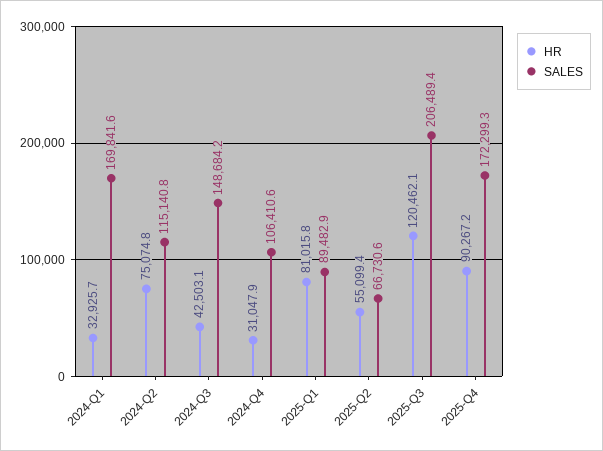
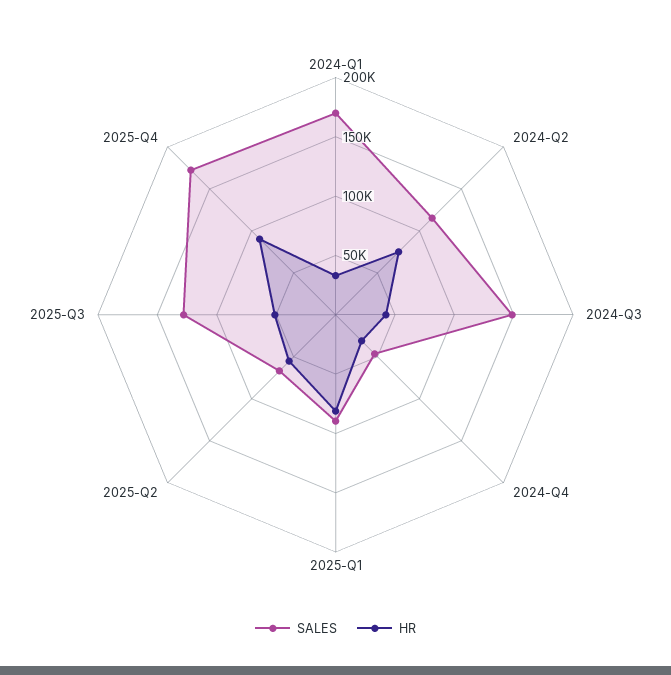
SALES, 2024-Q4: 106410.6 -> 50000
HR, 2025-Q3: 120462.1 -> 50000
SALES, 2025-Q3: 206489.4 -> 130000

